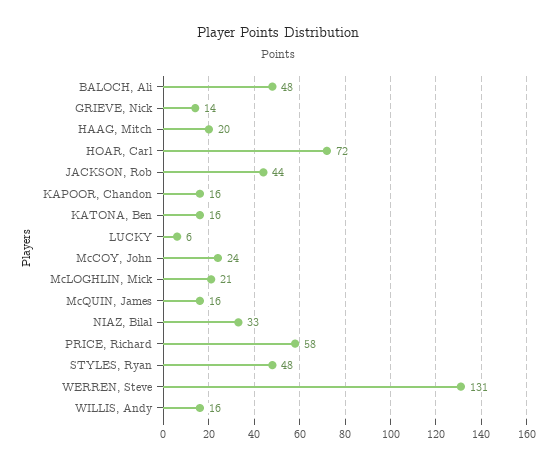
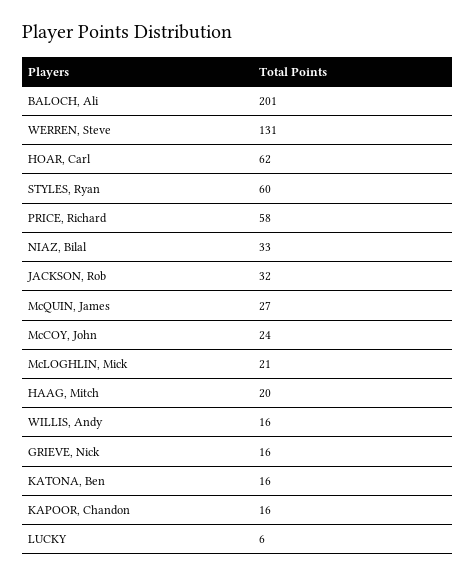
BALOCH, Ali: 48 -> 201
GRIEVE, Nick: 14 -> 16
HOAR, Carl: 72 -> 62
JACKSON, Rob: 44 -> 32
McQUIN, James: 16 -> 27
STYLES, Ryan: 48 -> 60

